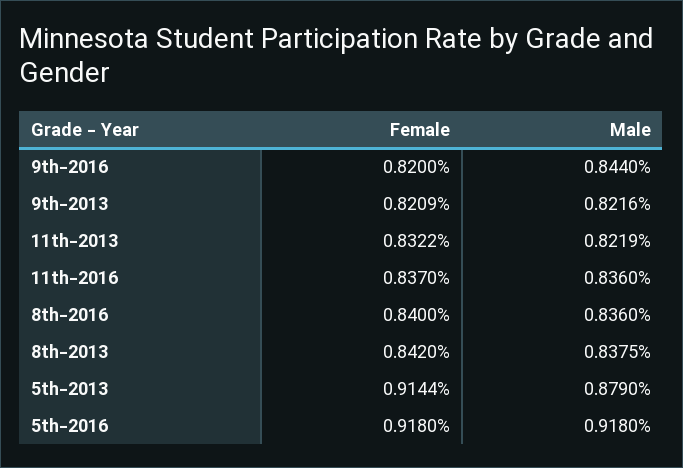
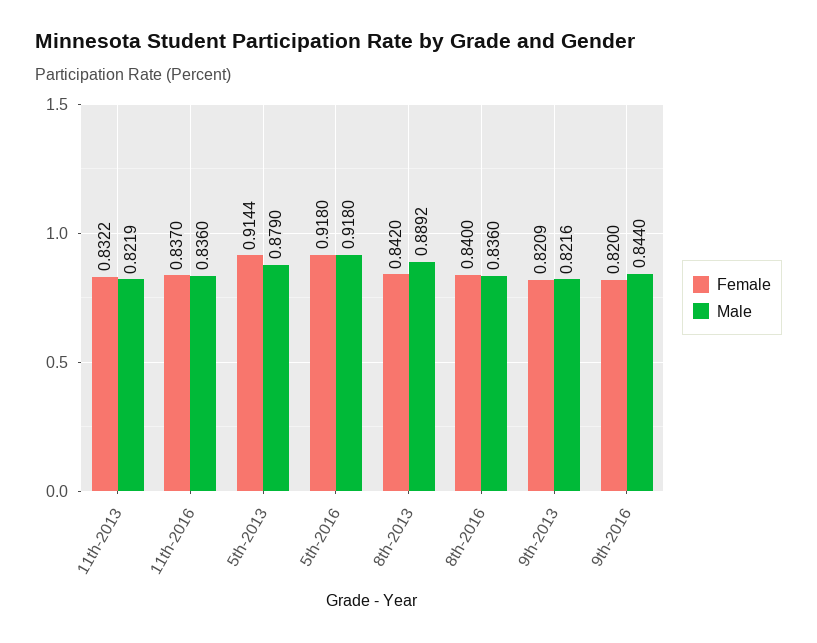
Male, 8th-2013: 0.8375 -> 0.8892

